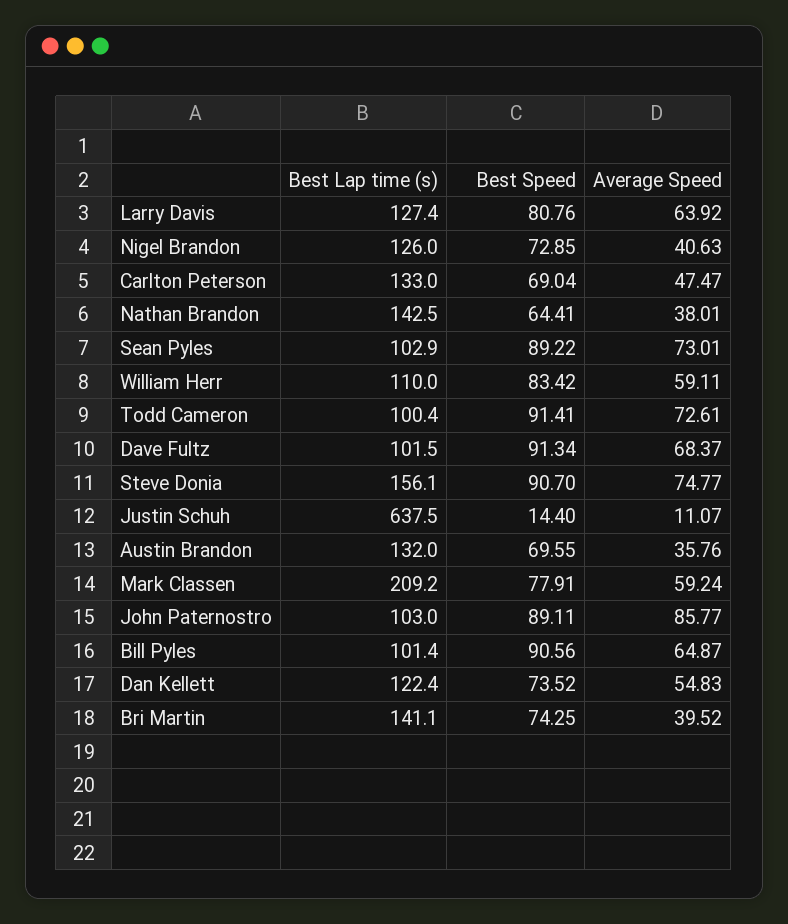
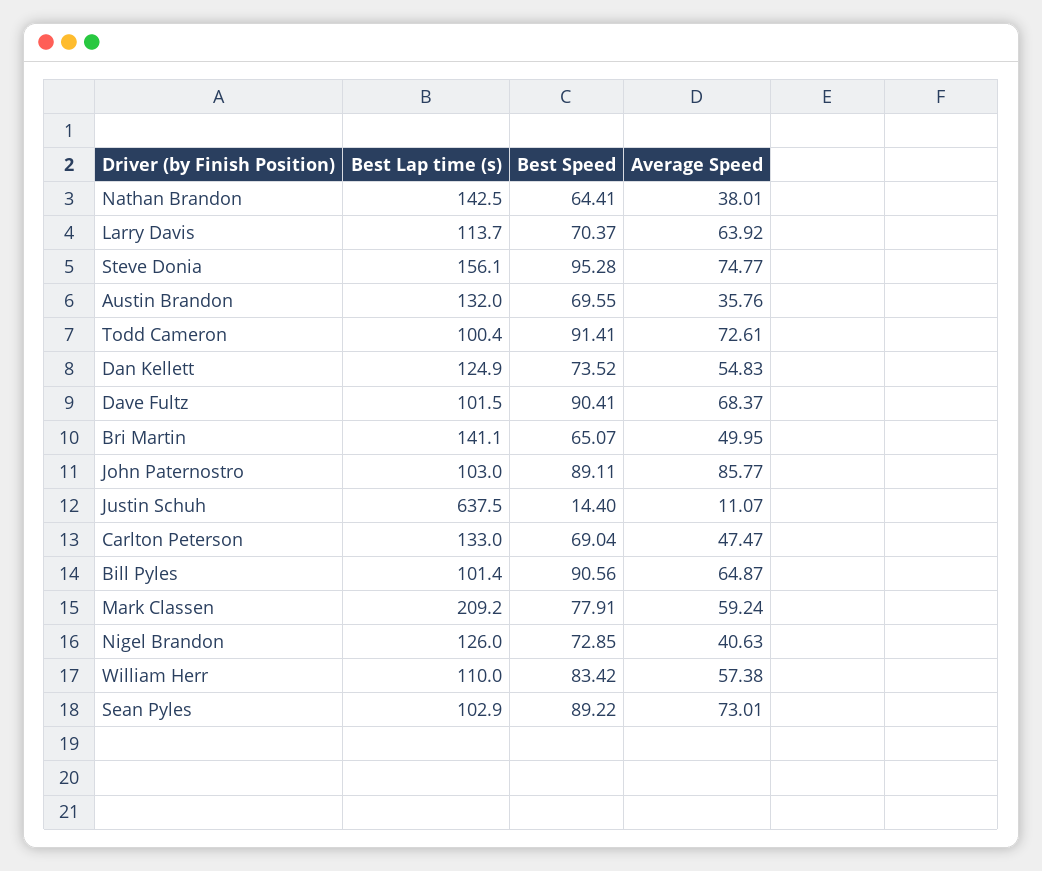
Best Lap time (s), Larry Davis: 127.4 -> 113.7
Best Speed, Larry Davis: 80.76 -> 70.37
Average Speed, William Herr: 59.11 -> 57.38
Best Speed, Dave Fultz: 91.34 -> 90.41
Best Speed, Steve Donia: 90.7 -> 95.28
Best Lap time (s), Dan Kellett: 122.4 -> 124.9
Best Speed, Bri Martin: 74.25 -> 65.07
Average Speed, Bri Martin: 39.52 -> 49.95

